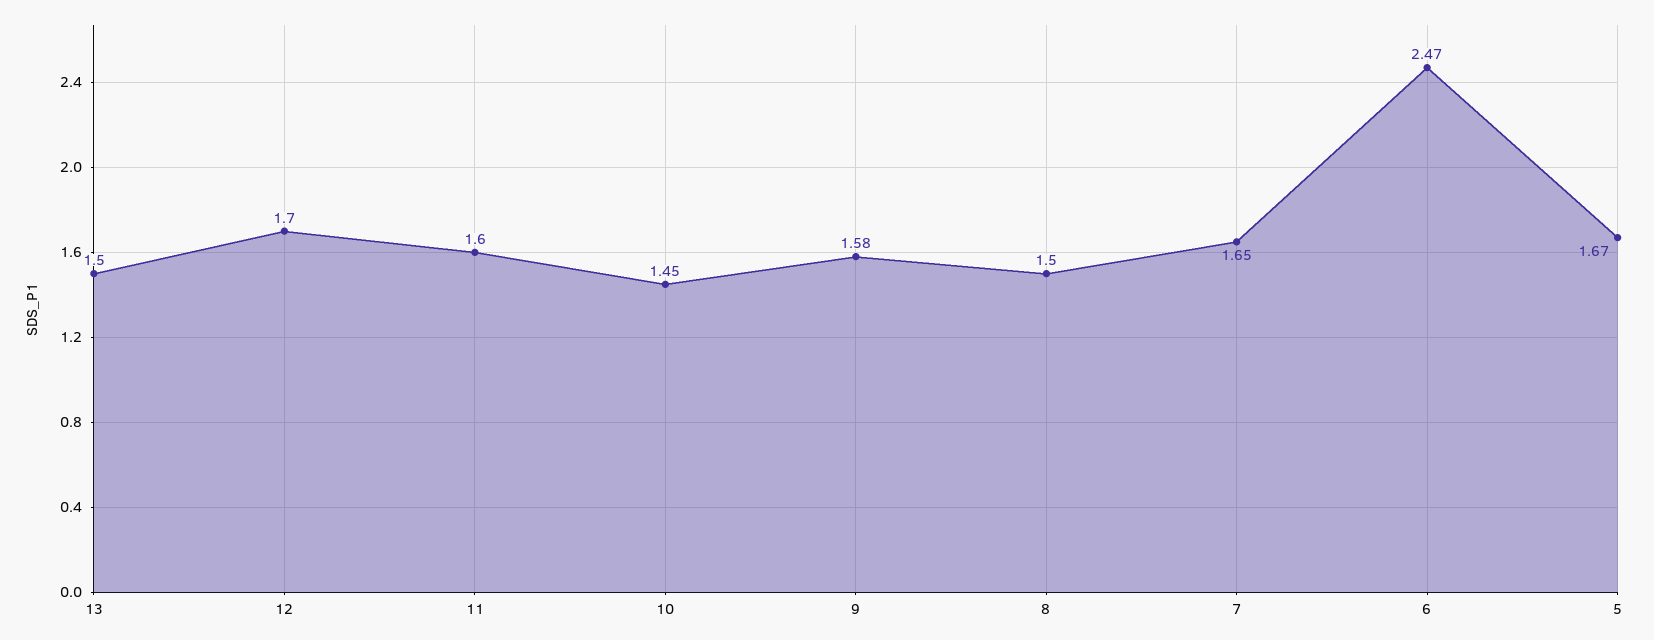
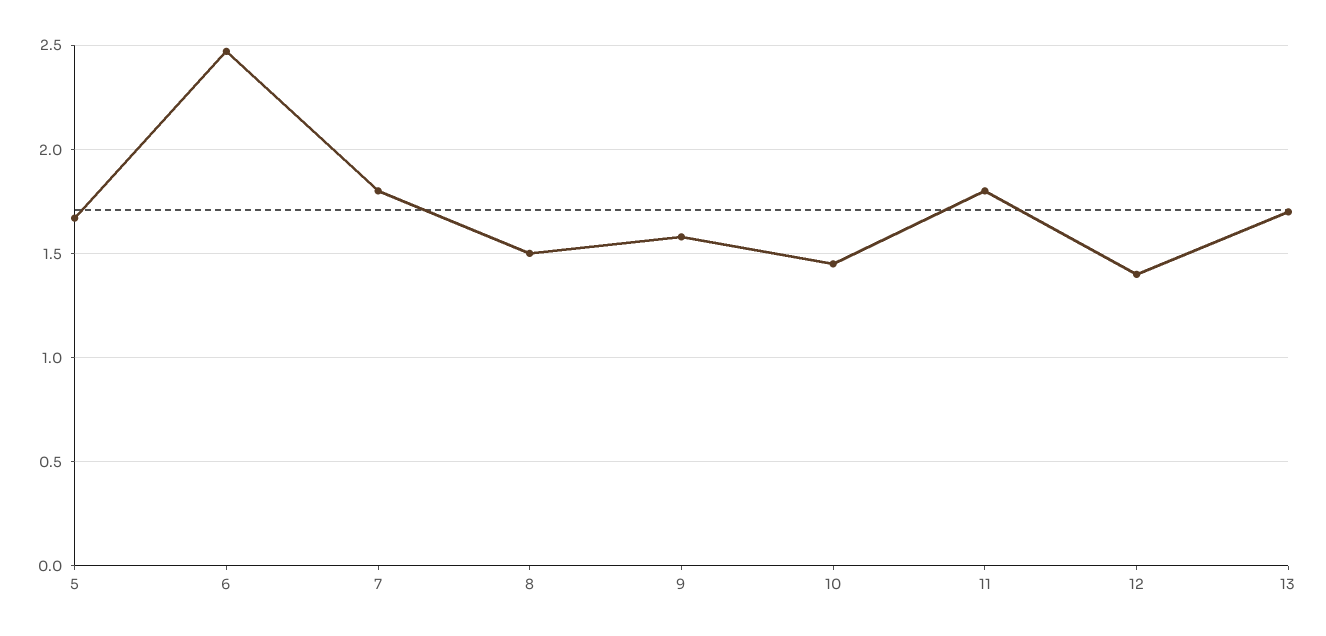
13: 1.5 -> 1.7
12: 1.7 -> 1.4
11: 1.6 -> 1.8
7: 1.65 -> 1.8

